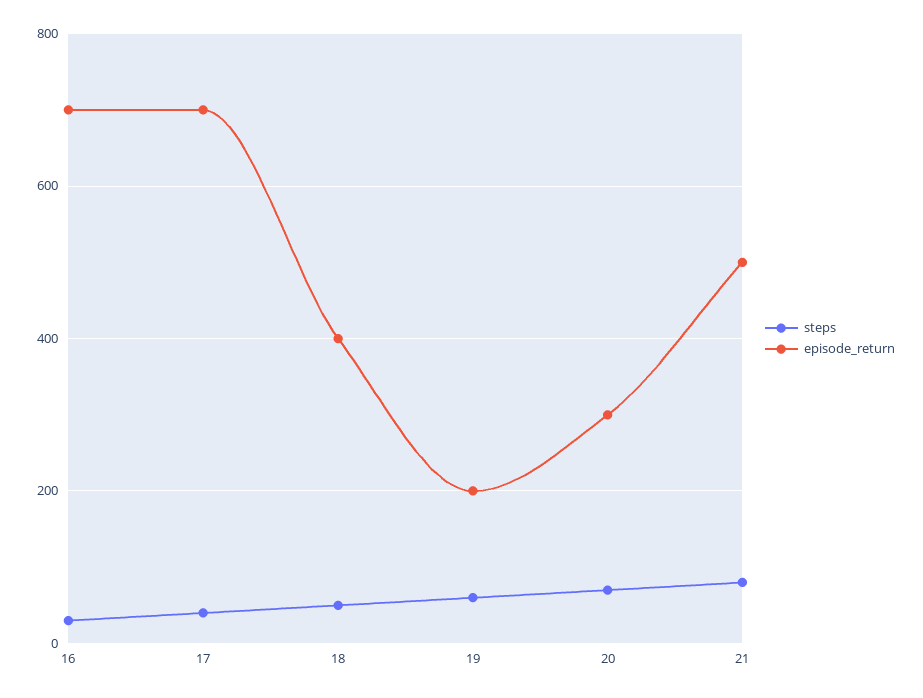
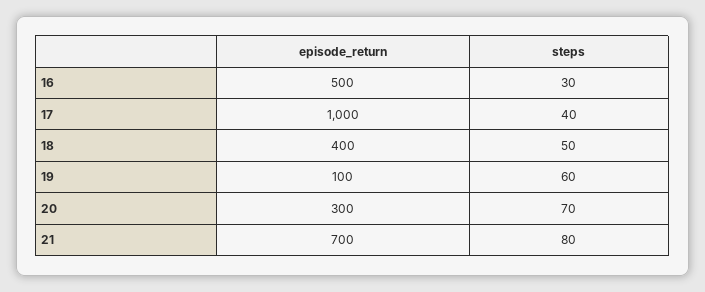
episode_return, 16: 700 -> 500
episode_return, 17: 700 -> 1000
episode_return, 19: 200 -> 100
episode_return, 21: 500 -> 700

